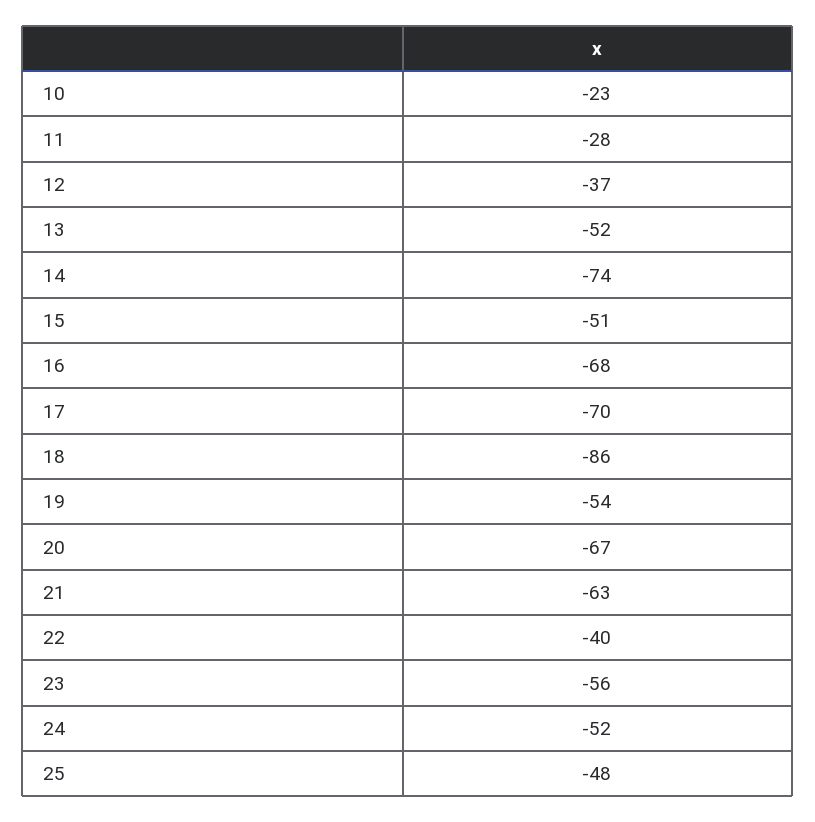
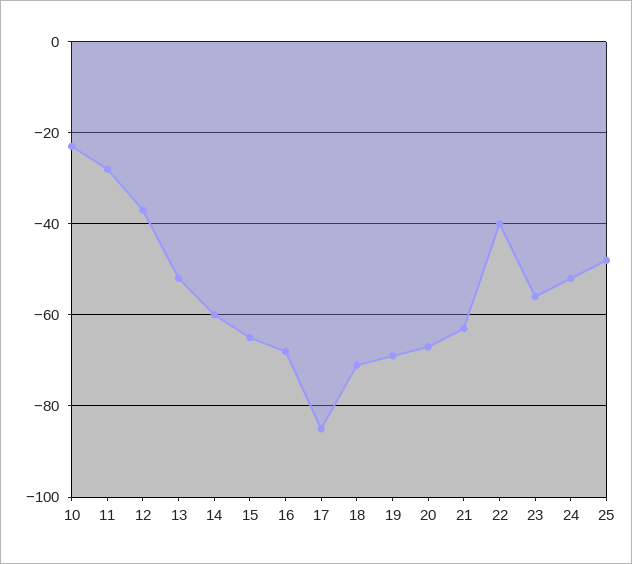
14: -74 -> -60
15: -51 -> -65
17: -70 -> -85
18: -86 -> -70
19: -54 -> -70

